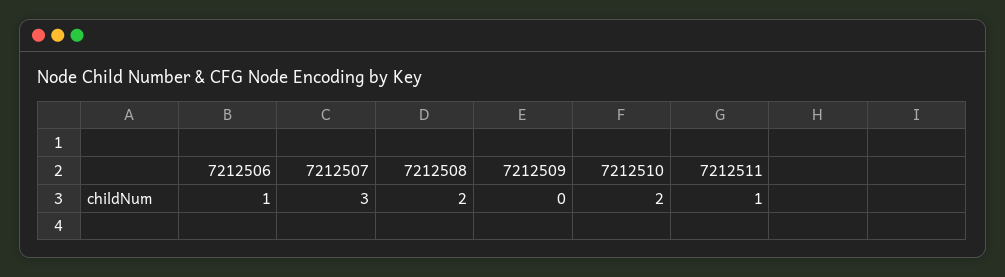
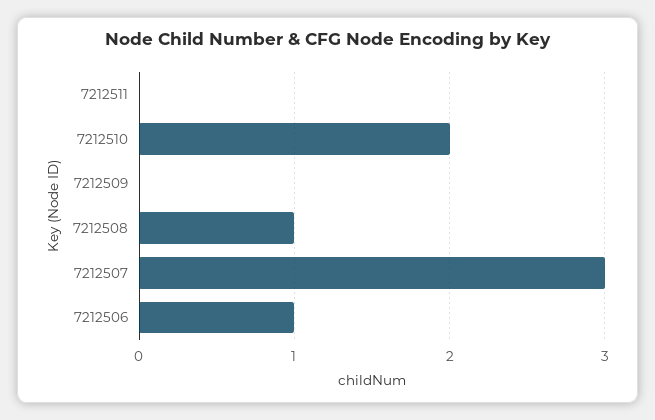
7212508: 2 -> 1
7212511: 1 -> 0

